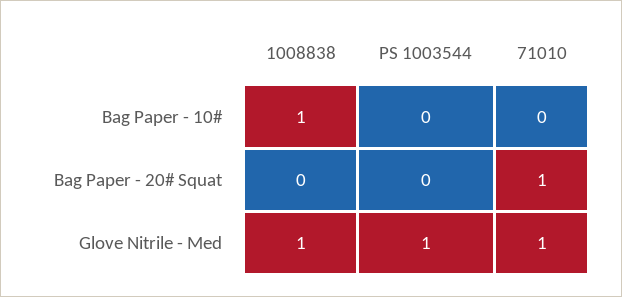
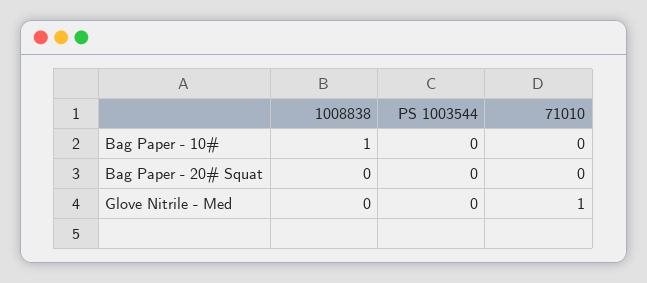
71010, Bag Paper - 20# Squat: 1 -> 0
1008838, Glove Nitrile - Med: 1 -> 0
PS 1003544, Glove Nitrile - Med: 1 -> 0

